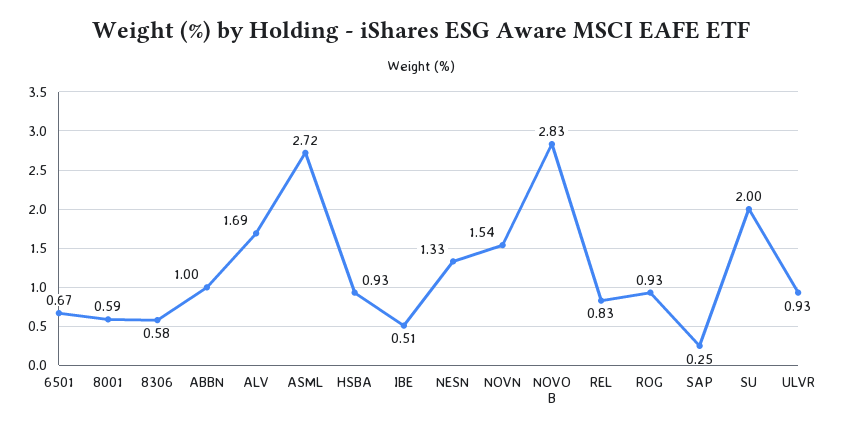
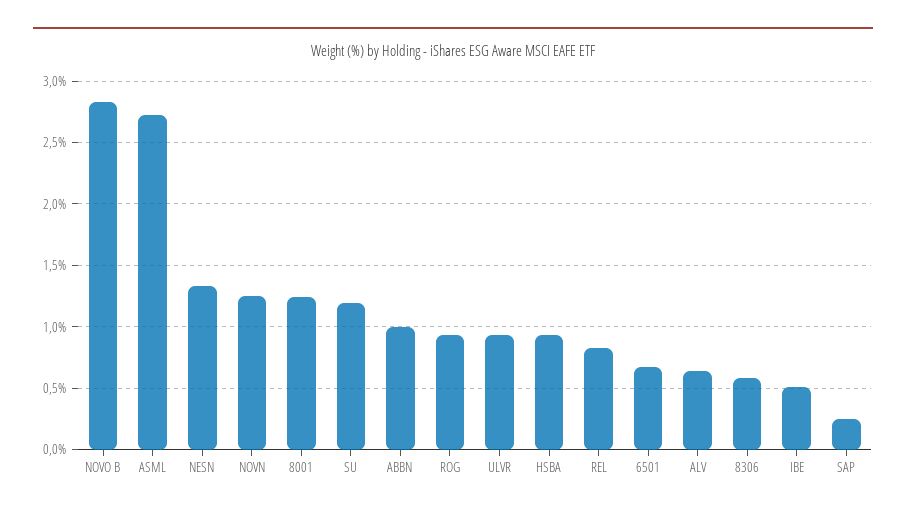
8001: 0.59 -> 1.25
ALV: 1.69 -> 0.65
NOVN: 1.54 -> 1.25
SU: 2 -> 1.2

